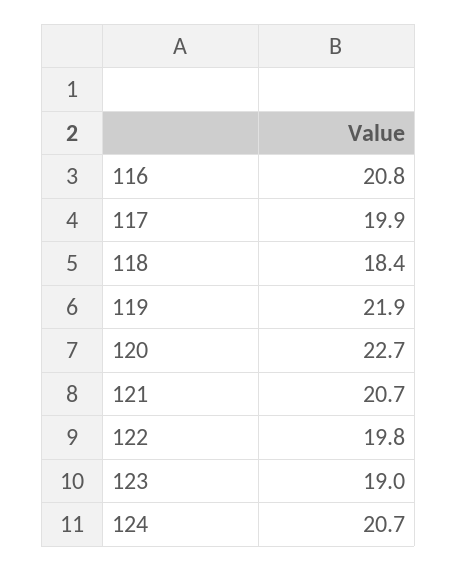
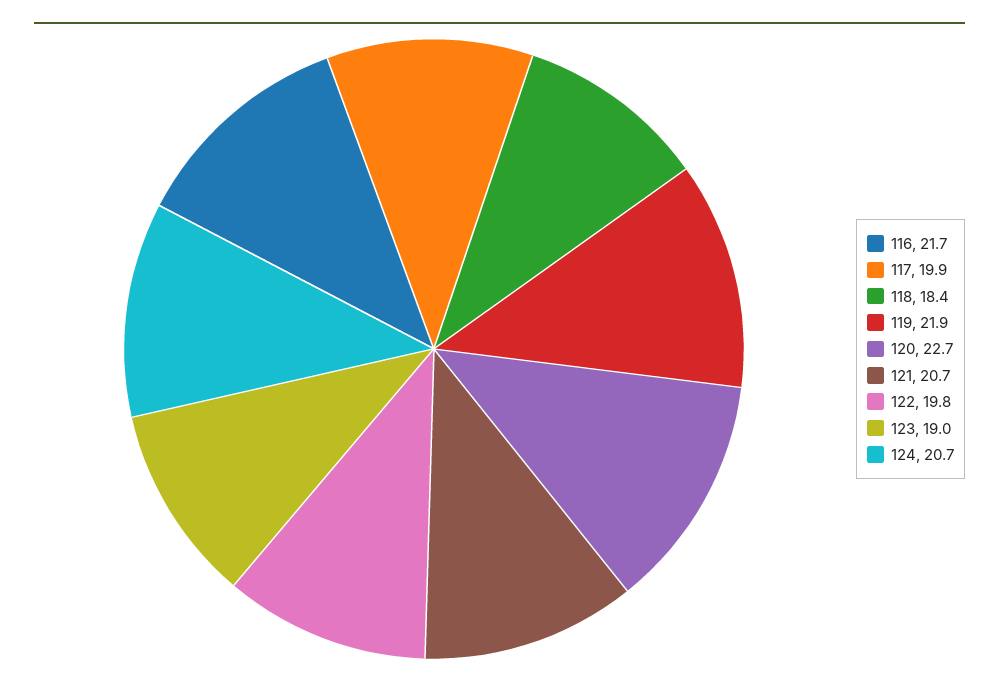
116: 20.8 -> 21.7

